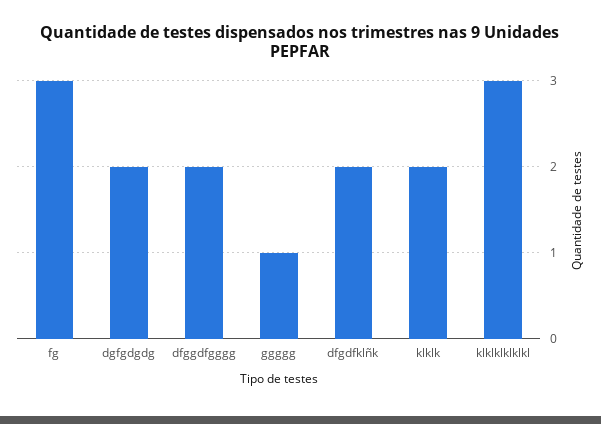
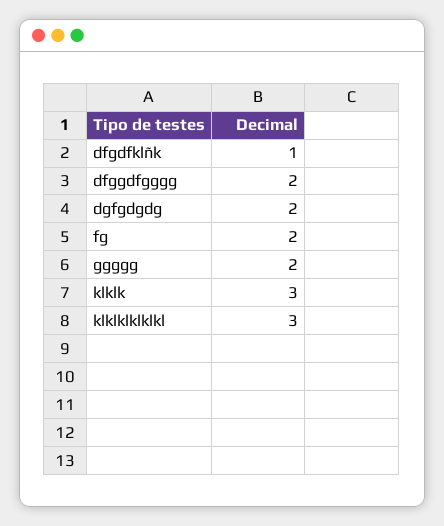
fg: 3 -> 2
ggggg: 1 -> 2
dfgdfklñk: 2 -> 1
klklk: 2 -> 3

